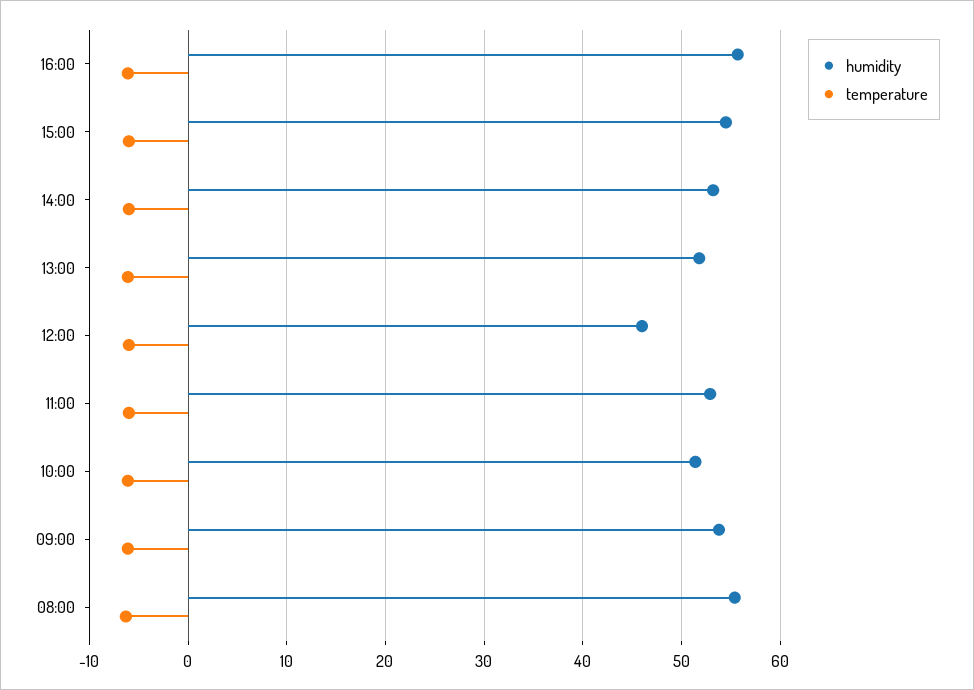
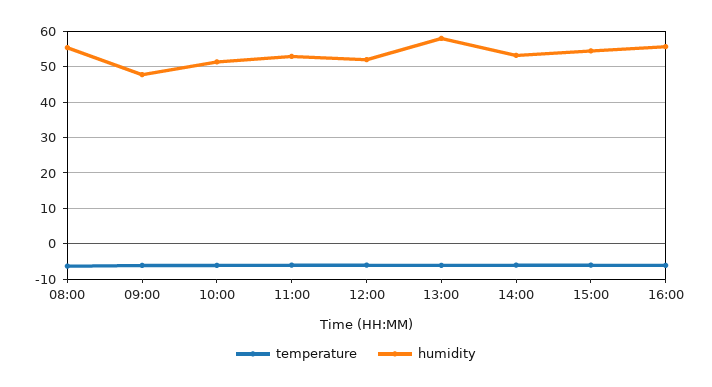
humidity, 13:00: 52 -> 58
humidity, 12:00: 46 -> 52
humidity, 09:00: 54 -> 48

